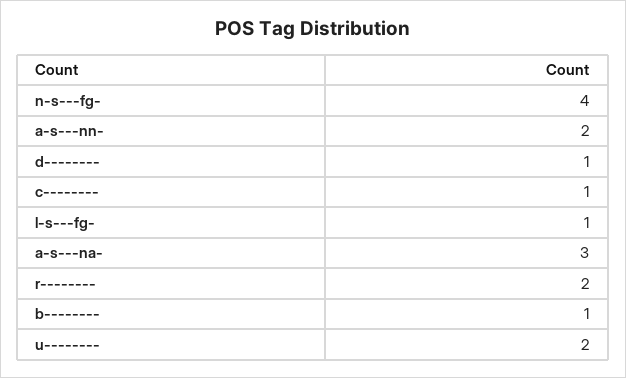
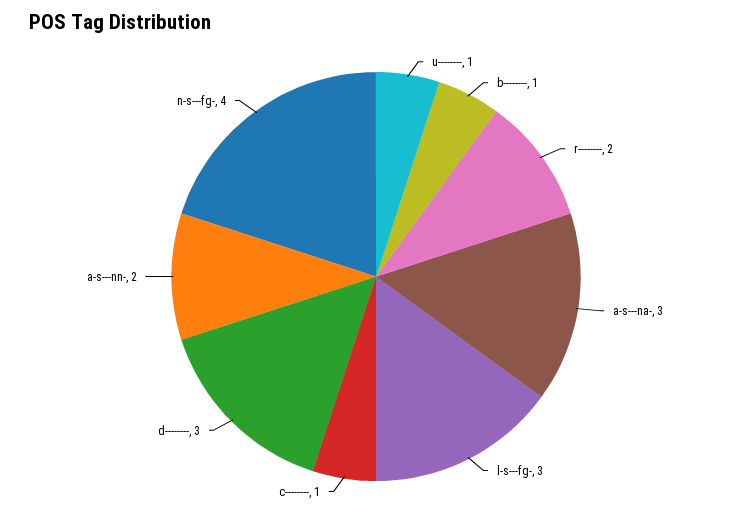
d--------: 1 -> 3
l-s---fg-: 1 -> 3
u--------: 2 -> 1

